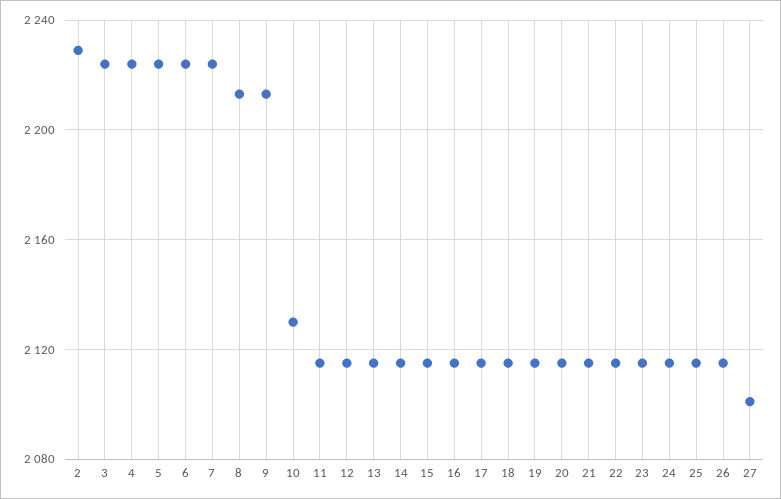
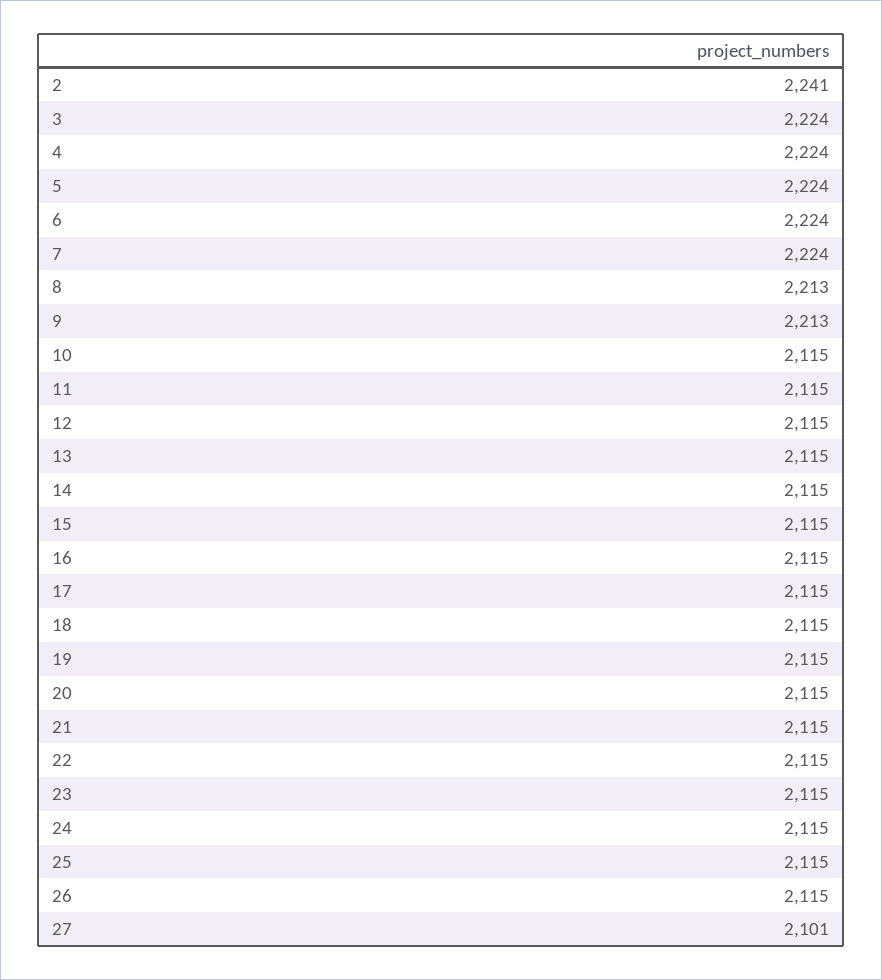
2: 2230 -> 2241
10: 2130 -> 2115

